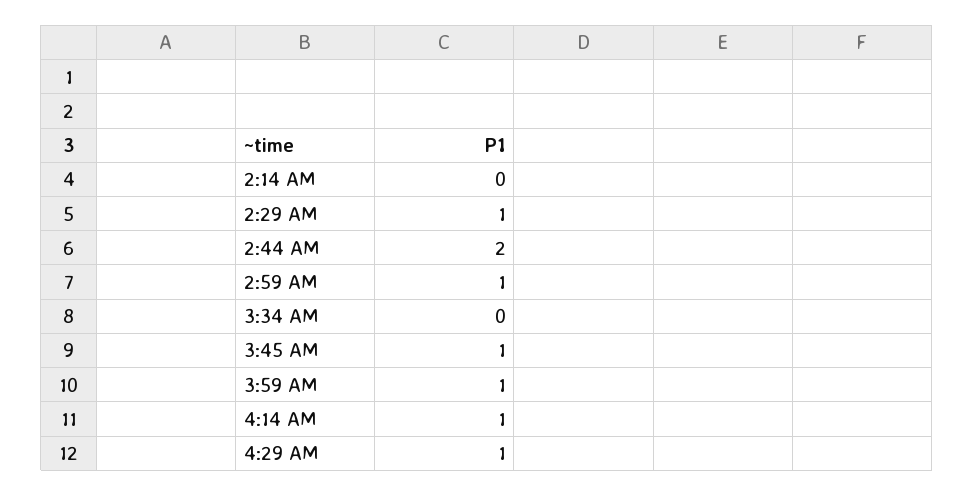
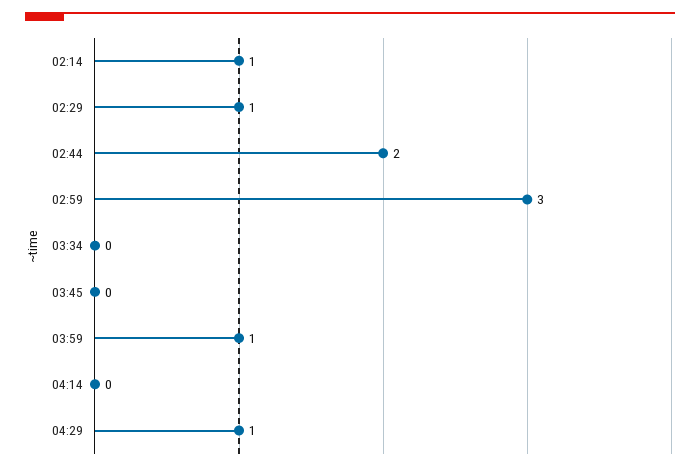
2:14 AM: 0 -> 1
2:59 AM: 1 -> 3
3:45 AM: 1 -> 0
4:14 AM: 1 -> 0

